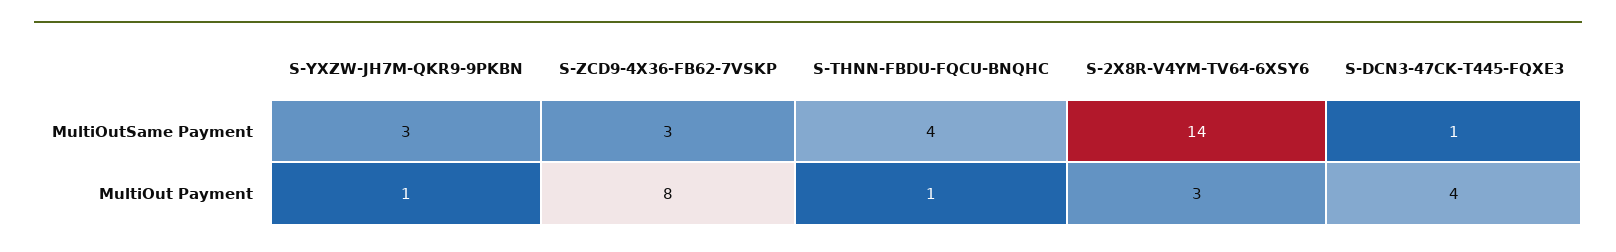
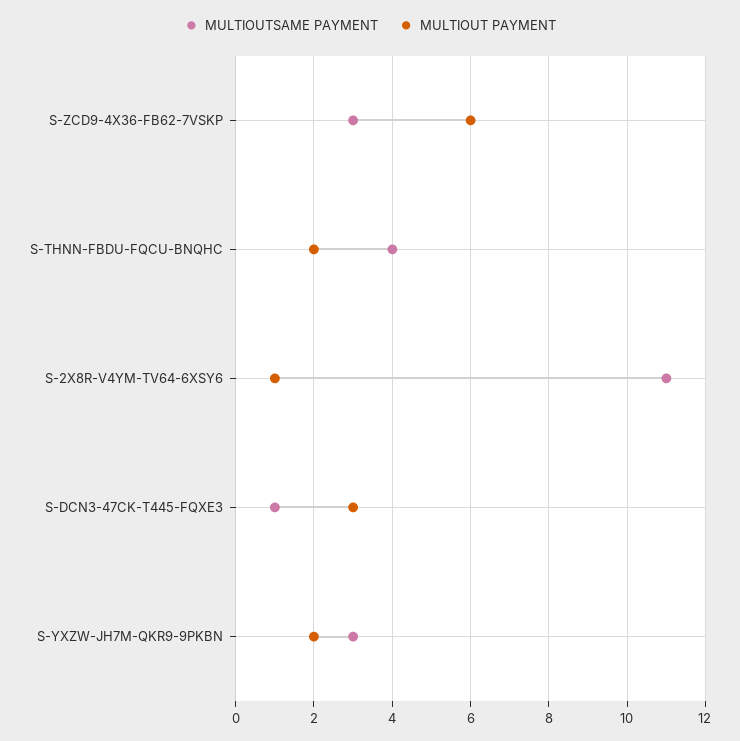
MultiOutSame Payment, S-2X8R-V4YM-TV64-6XSY6: 14 -> 11
MultiOut Payment, S-YXZW-JH7M-QKR9-9PKBN: 1 -> 2
MultiOut Payment, S-ZCD9-4X36-FB62-7VSKP: 8 -> 6
MultiOut Payment, S-THNN-FBDU-FQCU-BNQHC: 1 -> 2
MultiOut Payment, S-2X8R-V4YM-TV64-6XSY6: 3 -> 1
MultiOut Payment, S-DCN3-47CK-T445-FQXE3: 4 -> 3

